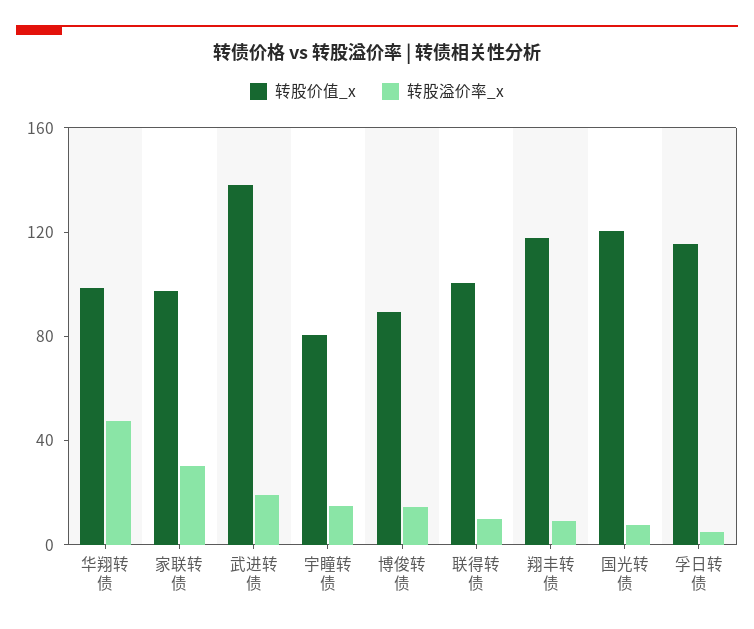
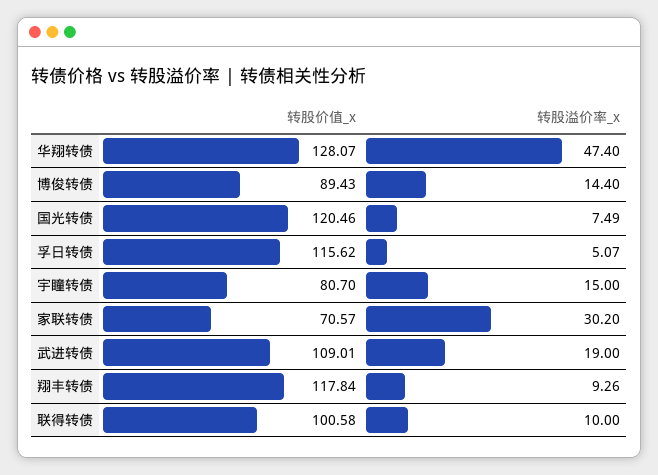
转股价值_x, 华翔转债: 100 -> 128.07
转股价值_x, 家联转债: 100 -> 70.57
转股价值_x, 武进转债: 140 -> 109.01

